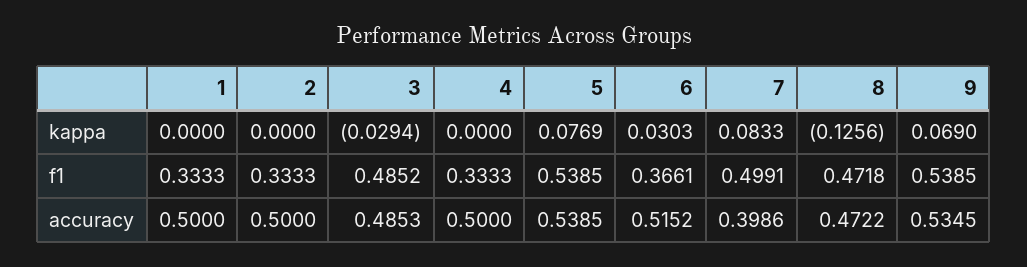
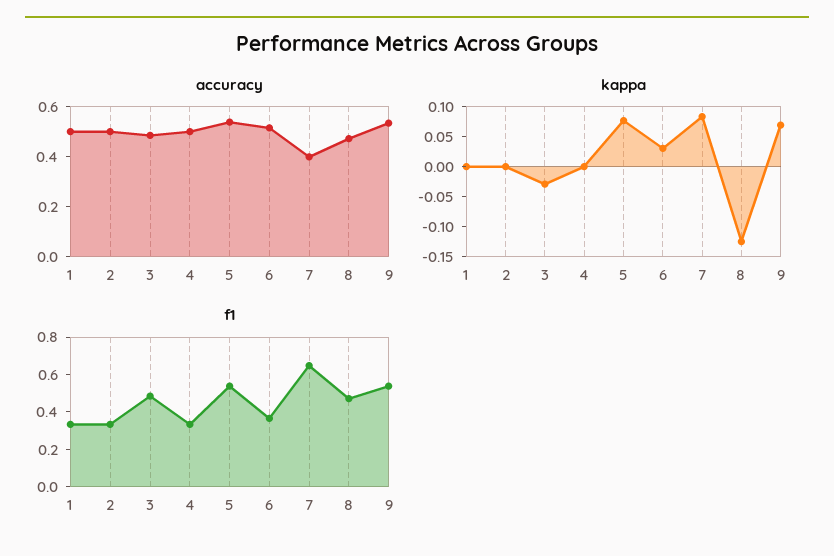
f1, 7: 0.4991 -> 0.65

